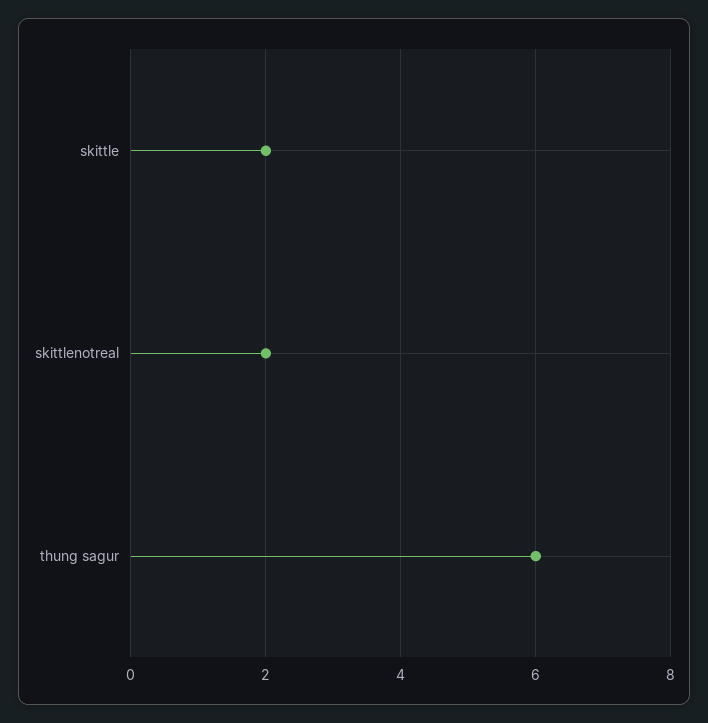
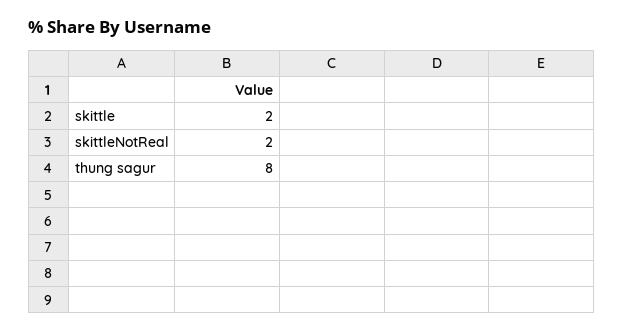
thung sagur: 6 -> 8

